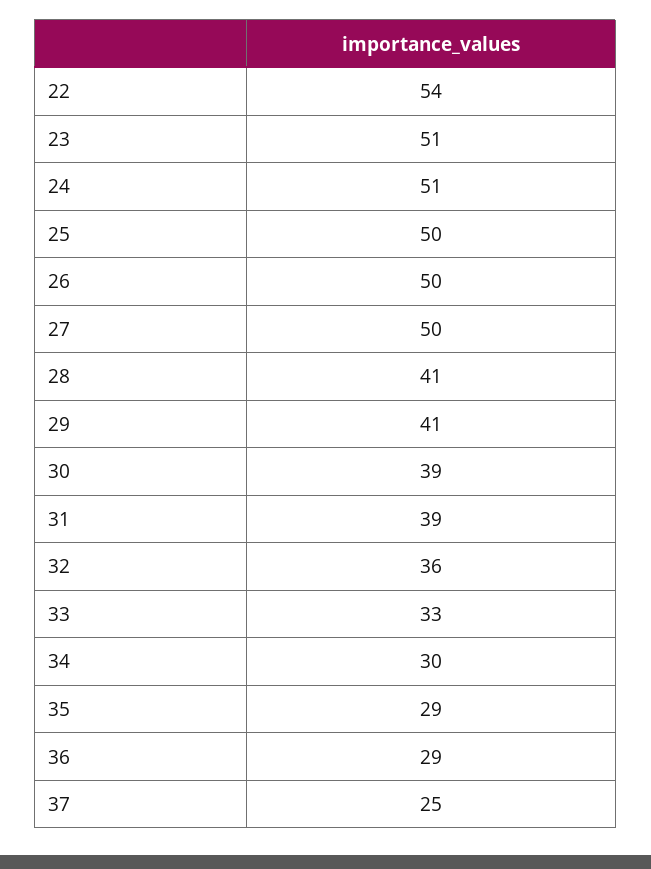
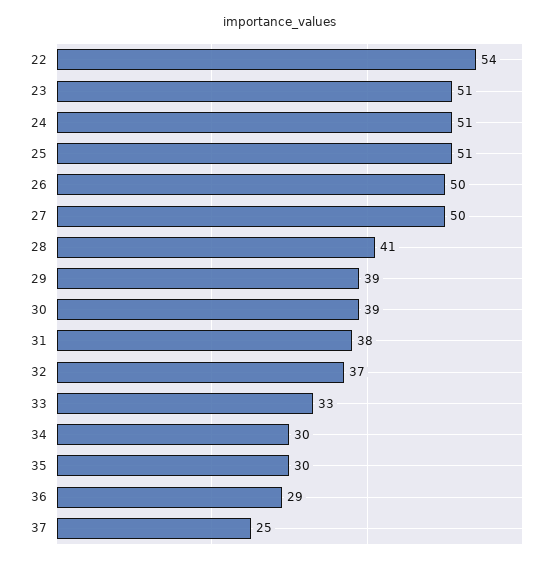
25: 50 -> 51
29: 41 -> 39
31: 39 -> 38
32: 36 -> 37
35: 29 -> 30

